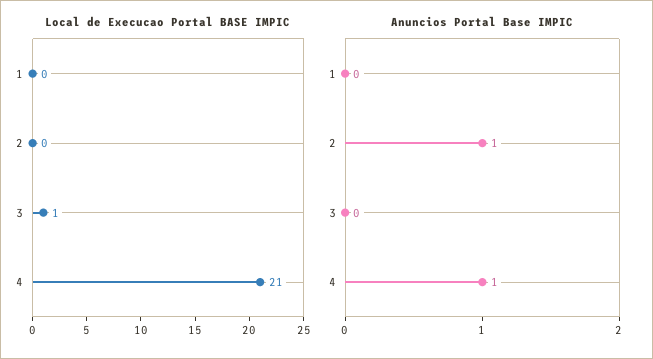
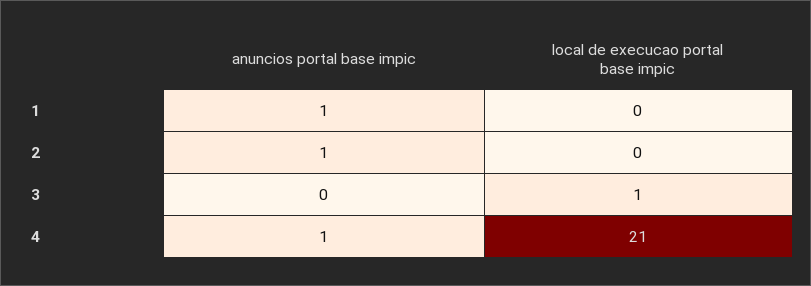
Anuncios Portal Base IMPIC, 1: 0 -> 1

